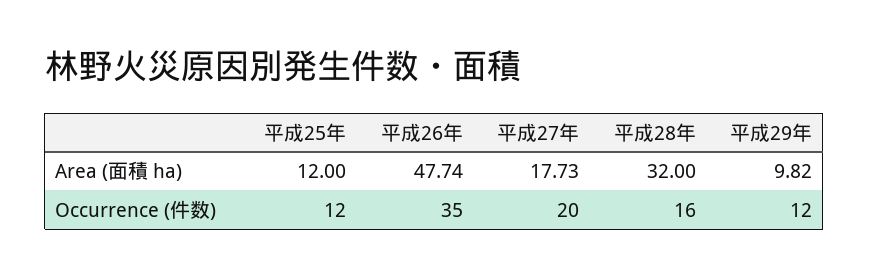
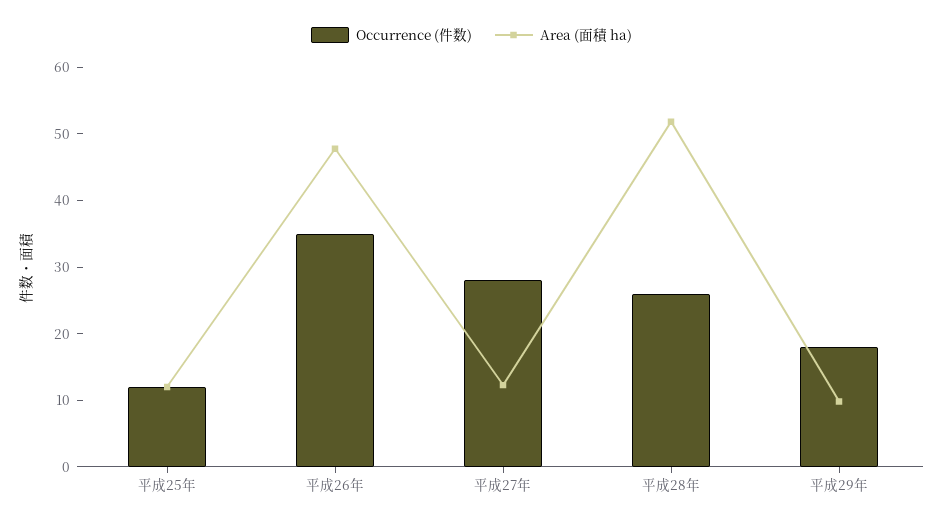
Area (面積 ha), 平成27年: 17.73 -> 12
Area (面積 ha), 平成28年: 32 -> 52
Occurrence (件数), 平成27年: 20 -> 28
Occurrence (件数), 平成28年: 16 -> 26
Occurrence (件数), 平成29年: 12 -> 18

